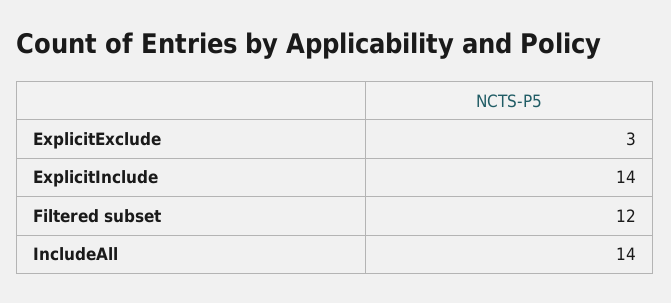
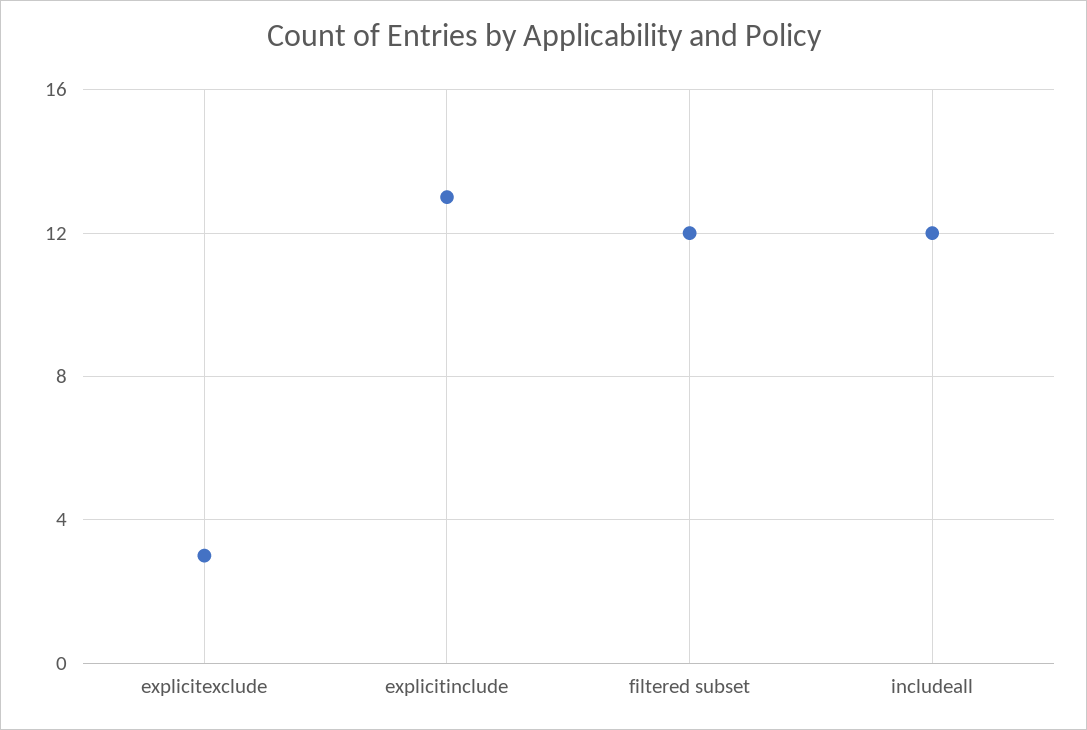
ExplicitInclude: 14 -> 13
IncludeAll: 14 -> 12

